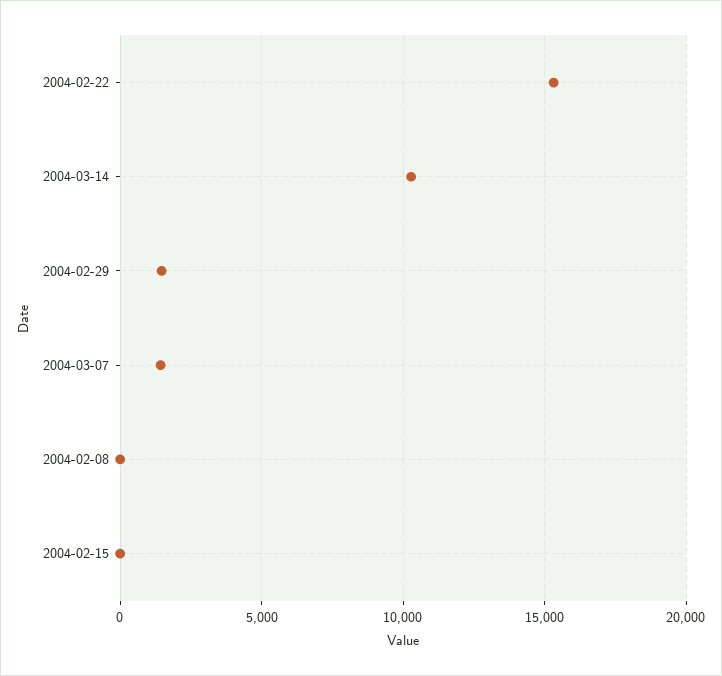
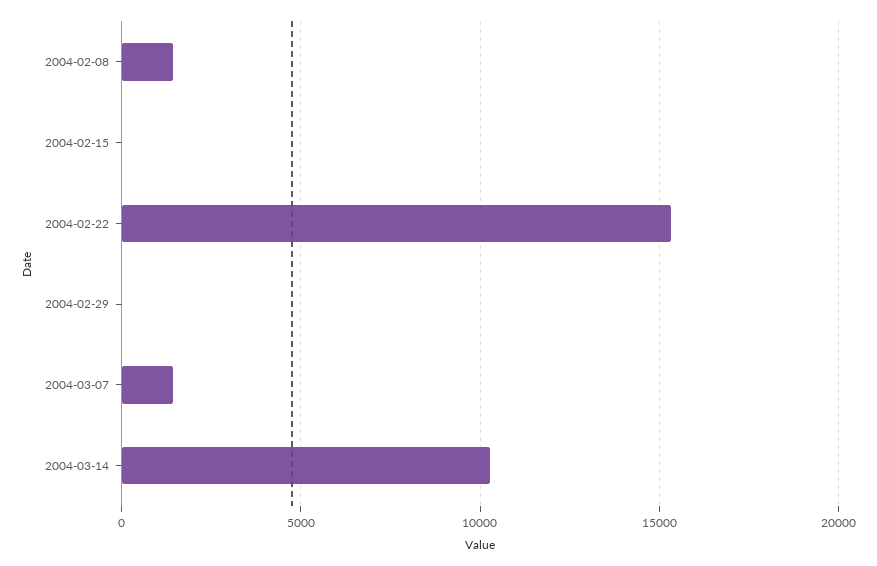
2004-02-29: 1500 -> 0
2004-02-08: 0 -> 1500

